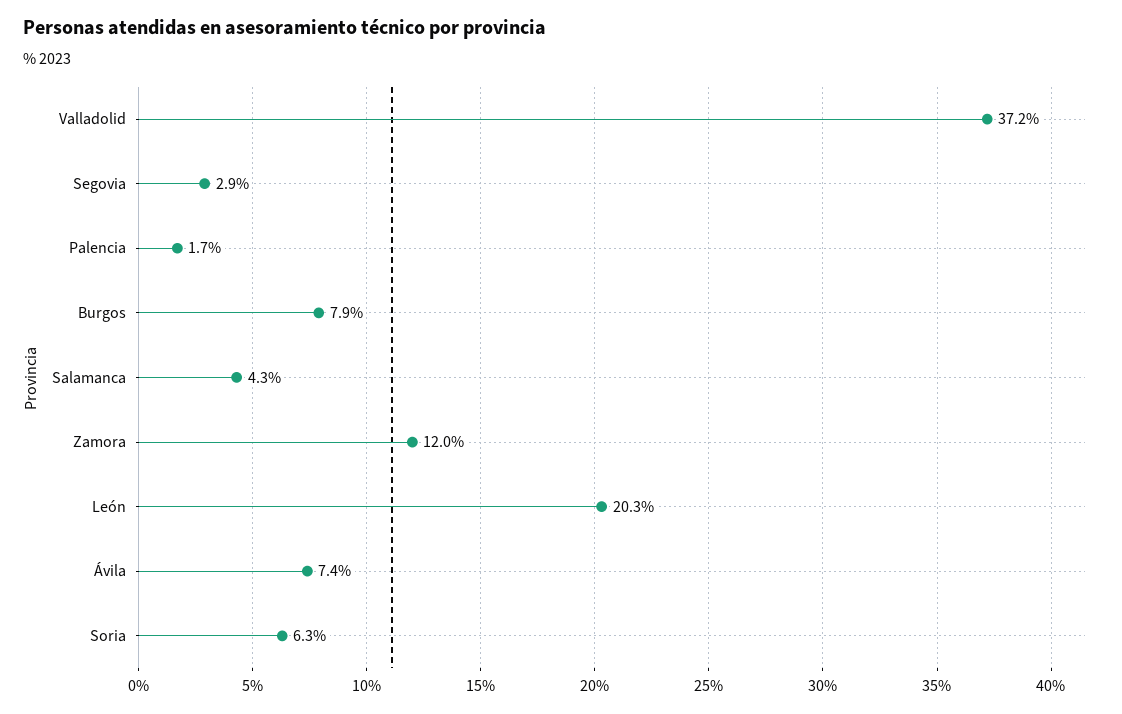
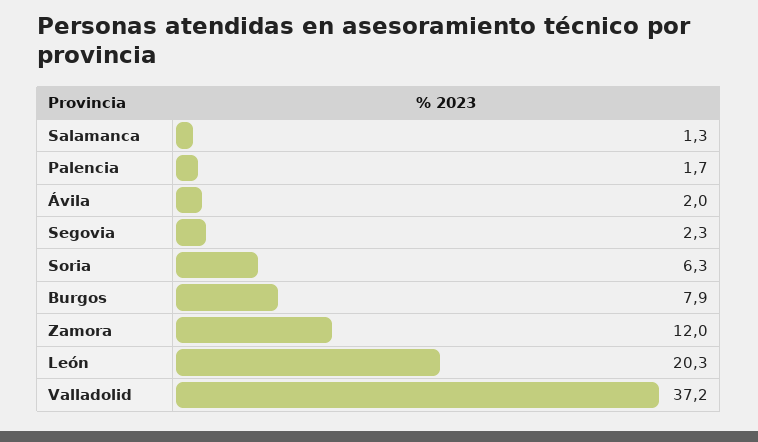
Segovia: 2.9 -> 2.3
Salamanca: 4.3 -> 1.3
Ávila: 7.4 -> 2

